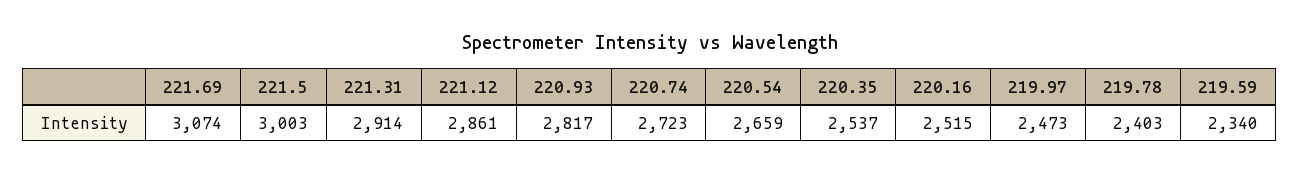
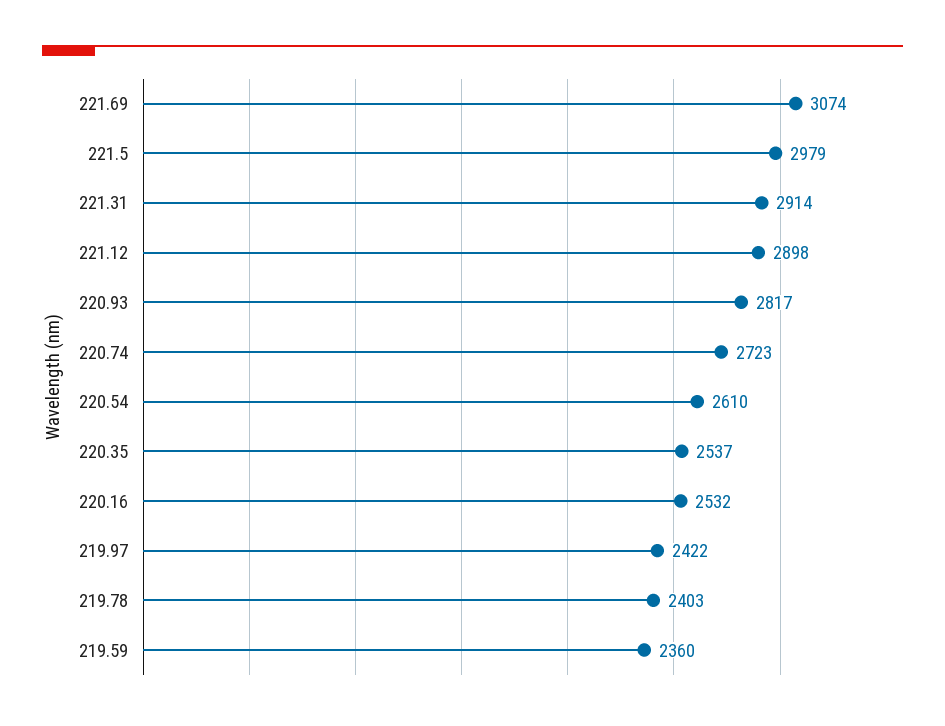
221.5: 3003 -> 2979
221.12: 2861 -> 2898
220.54: 2659 -> 2610
220.16: 2515 -> 2532
219.97: 2473 -> 2422
219.59: 2340 -> 2360

